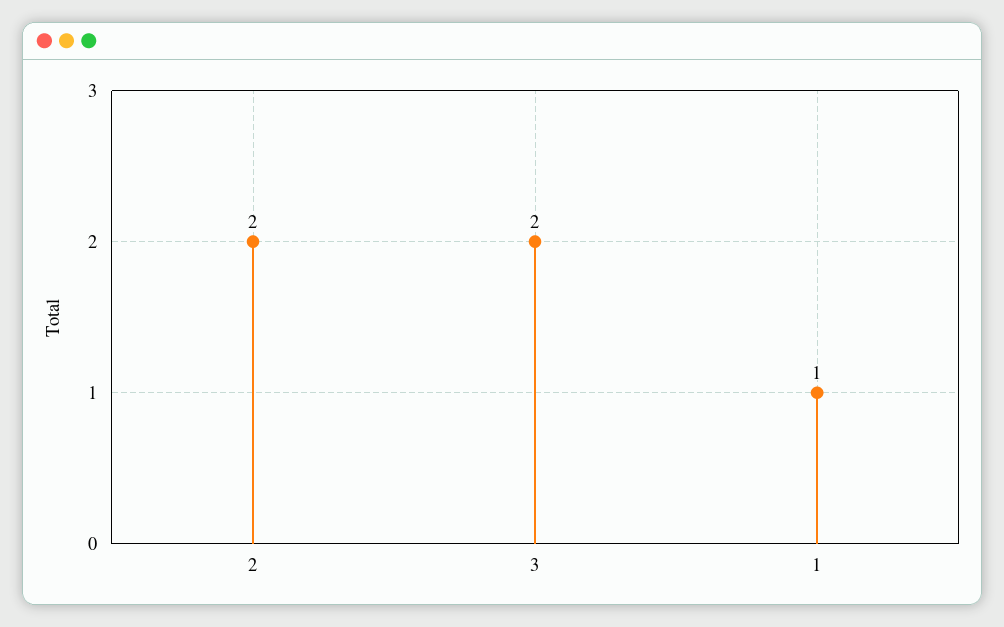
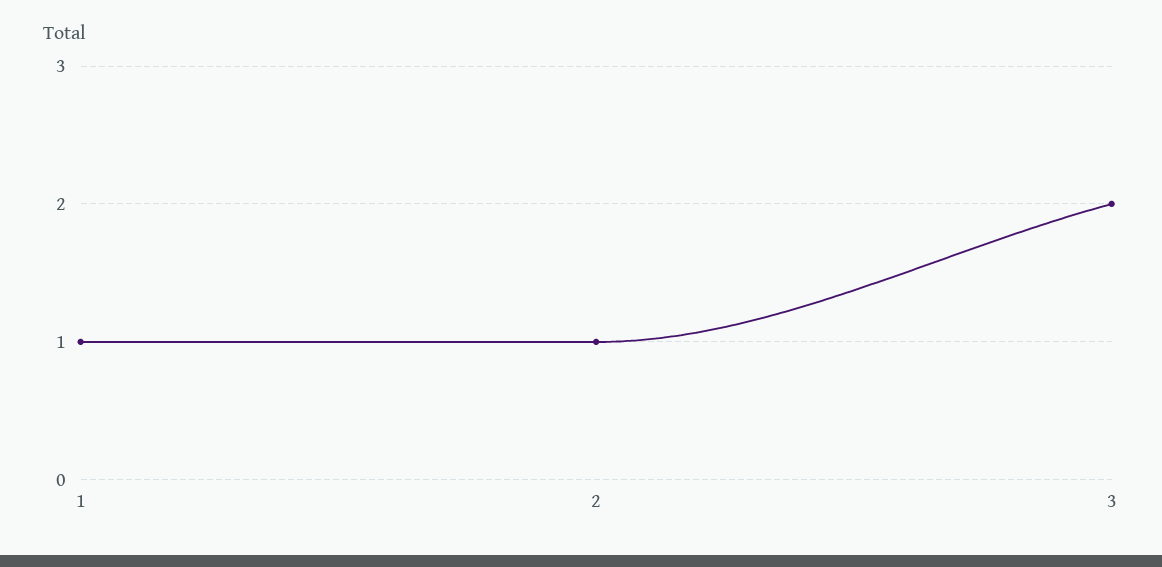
2: 2 -> 1

